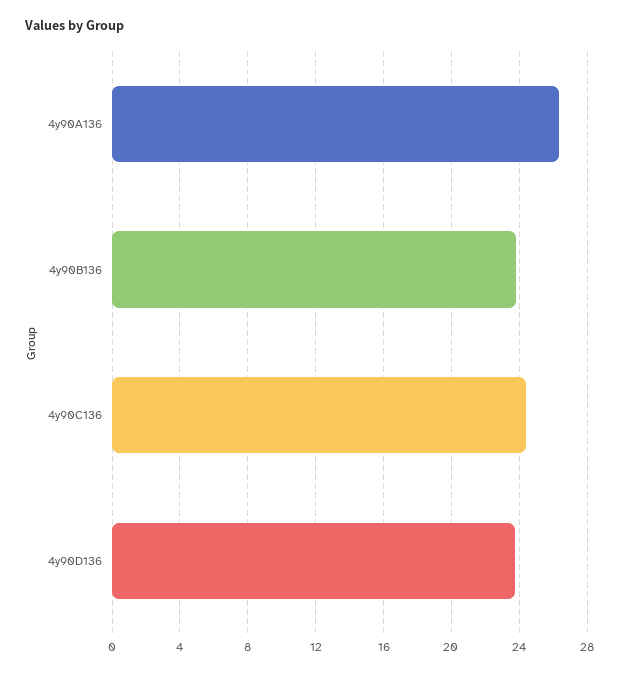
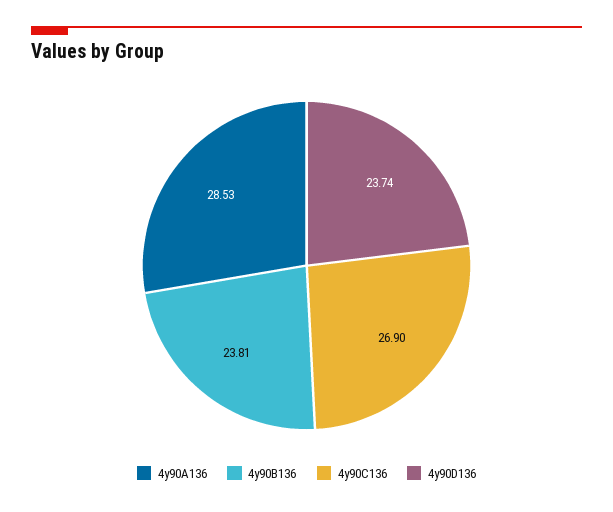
4y90A136: 26.5 -> 28.53
4y90C136: 24.5 -> 26.9

